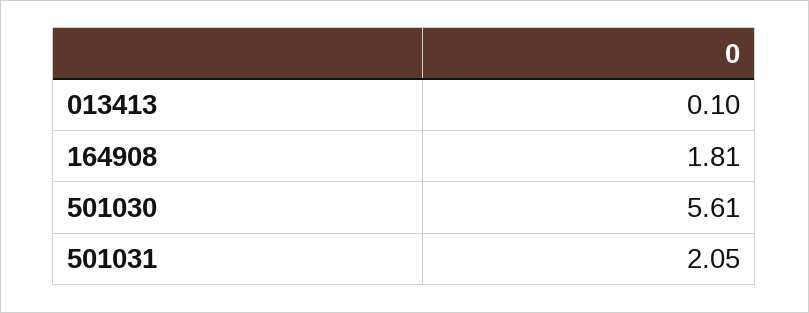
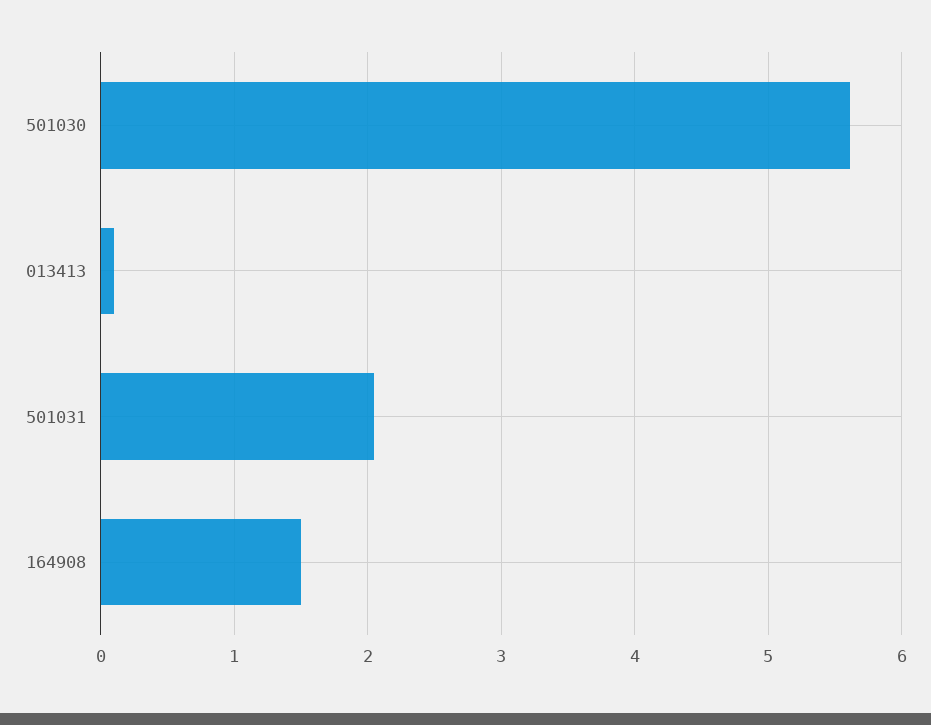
164908: 1.81 -> 1.5

